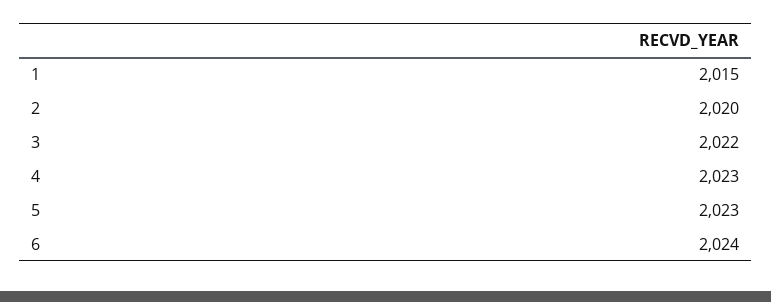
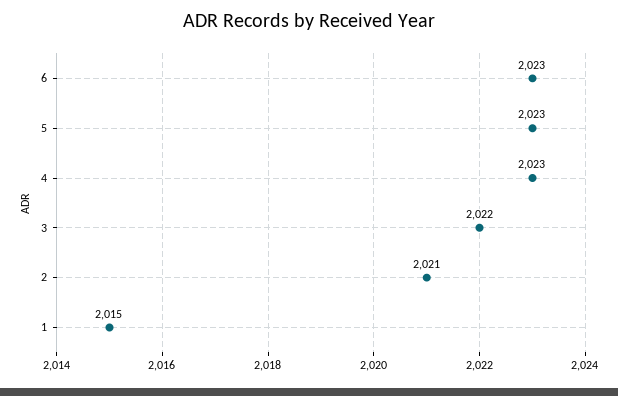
2: 2020 -> 2021
6: 2024 -> 2023

